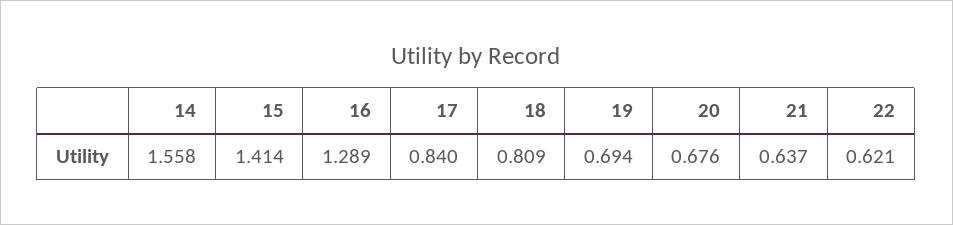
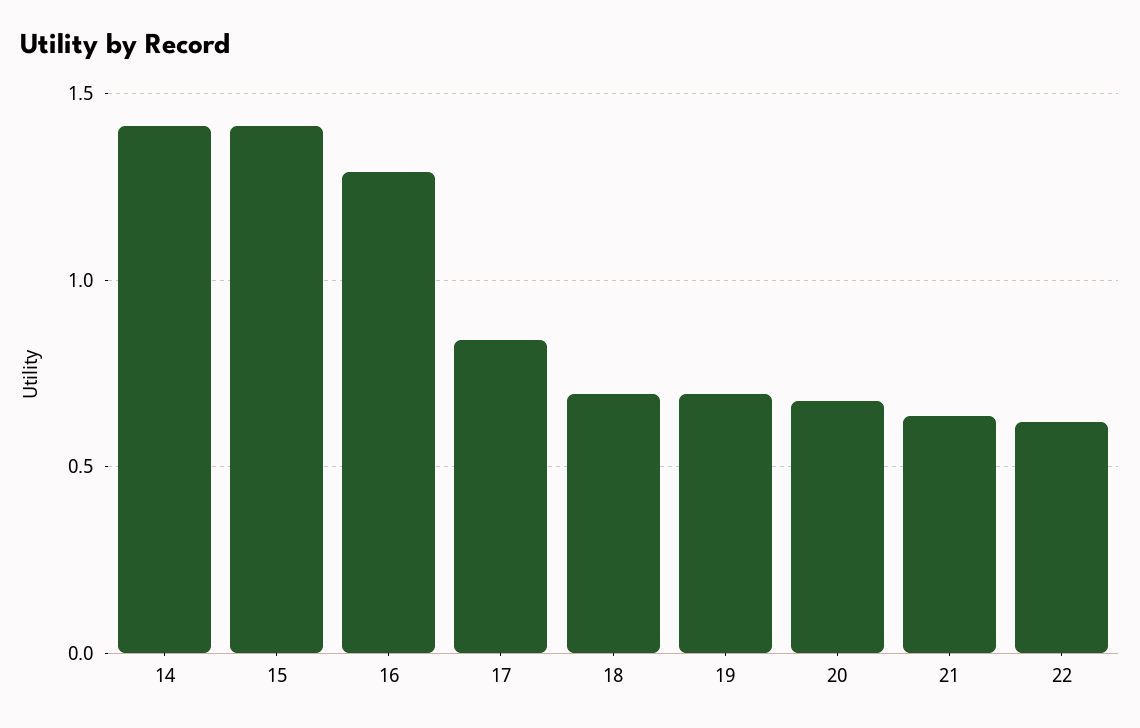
14: 1.558 -> 1.4
18: 0.809 -> 0.7

